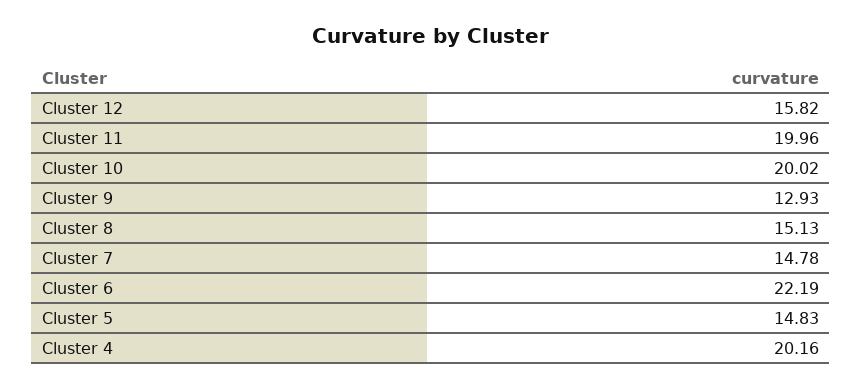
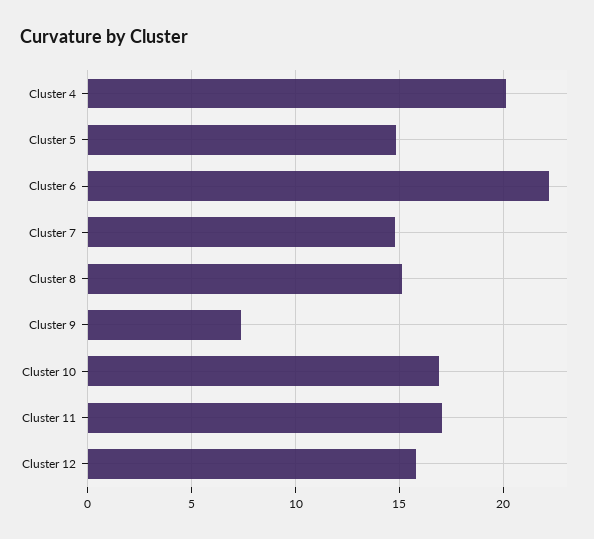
Cluster 11: 19.96 -> 17
Cluster 10: 20.02 -> 17
Cluster 9: 12.93 -> 7.5

